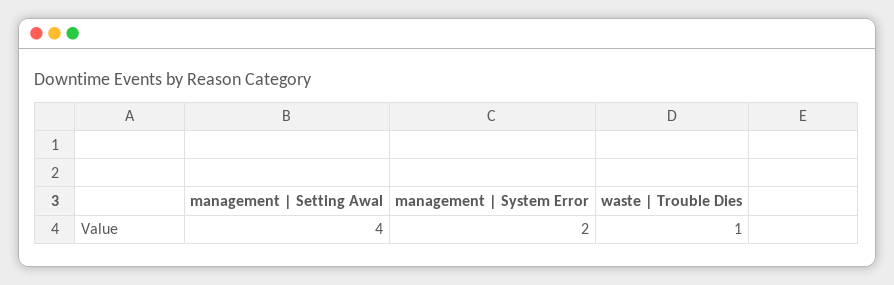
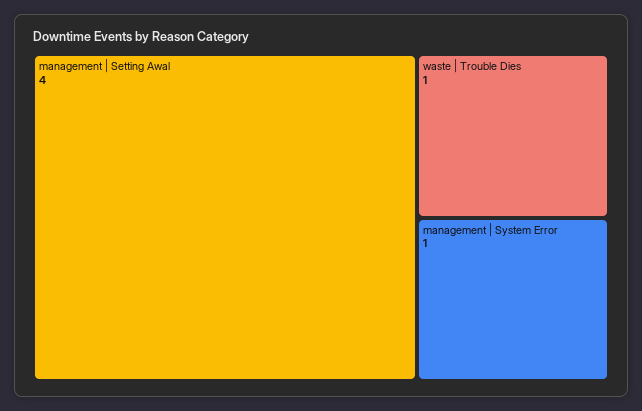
management | System Error: 2 -> 1

